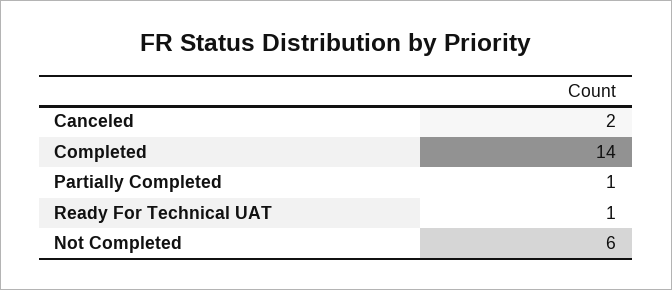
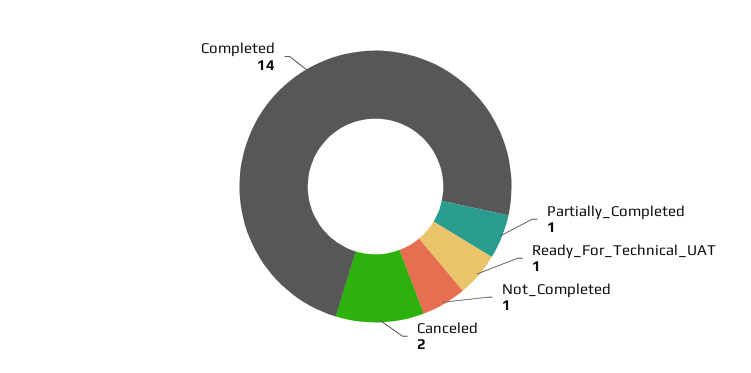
Not Completed: 6 -> 1

